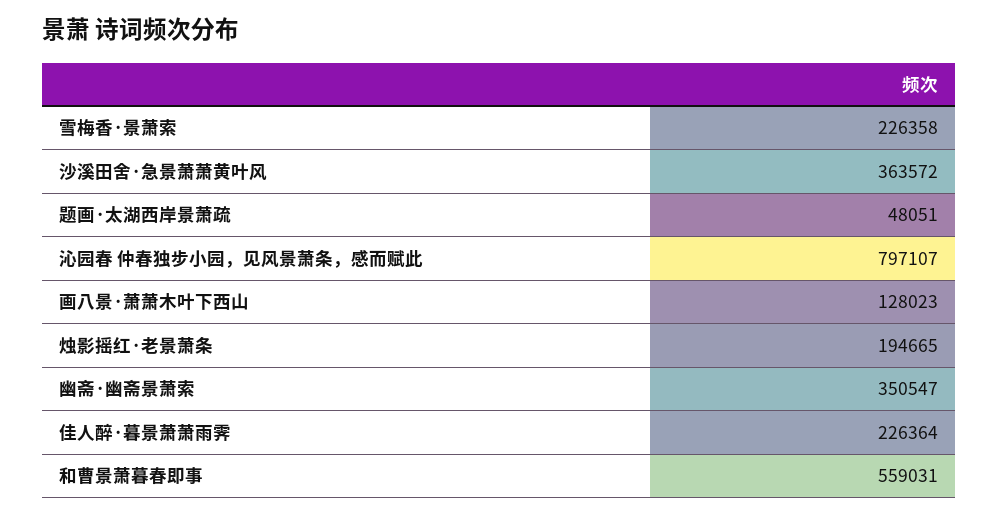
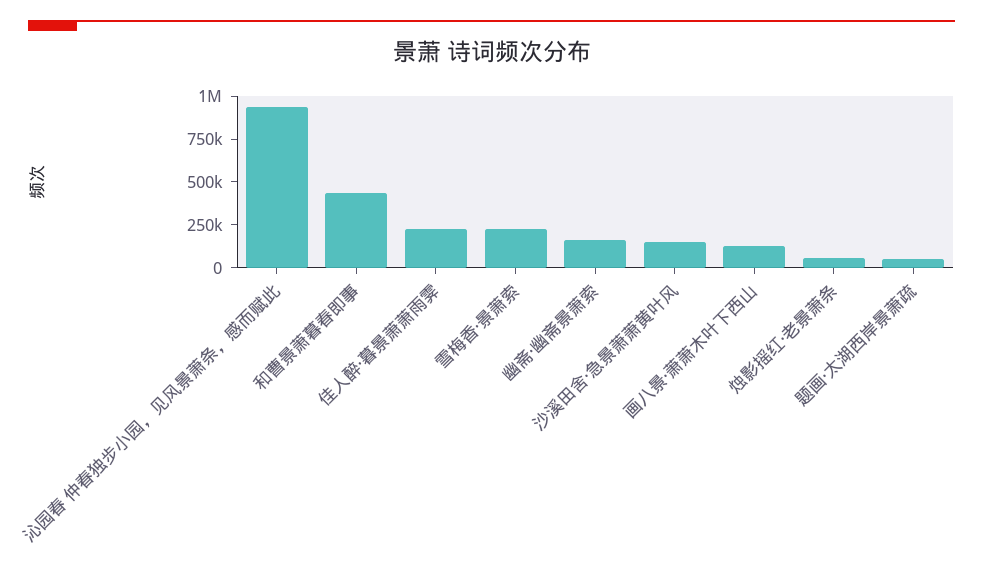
沙溪田舍·急景萧萧黄叶风: 363572 -> 150000
沁园春 仲春独步小园，见风景萧条，感而赋此: 797107 -> 950000
烛影摇红·老景萧条: 194665 -> 50000
幽斋·幽斋景萧索: 350547 -> 150000
和曹景萧暮春即事: 559031 -> 450000

